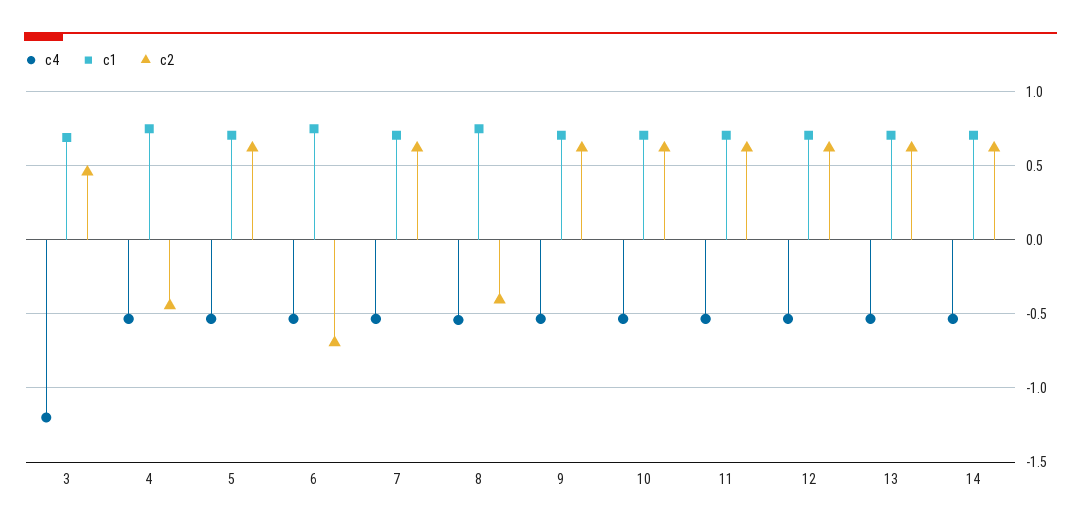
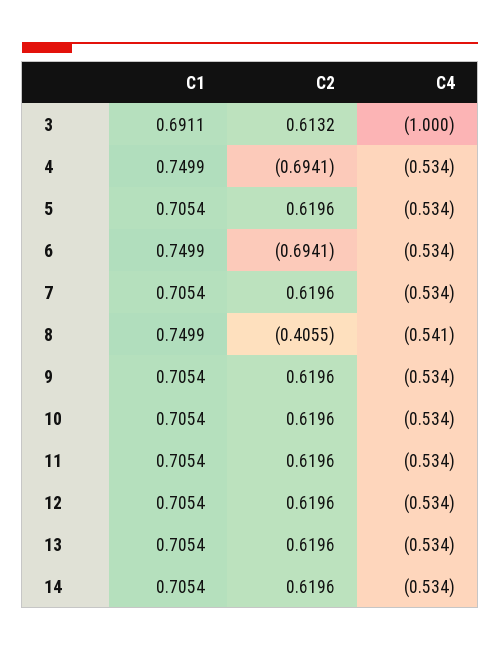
c4, 3: -1.2 -> -1
c2, 3: 0.45 -> 0.6132
c2, 4: -0.45 -> -0.6941

